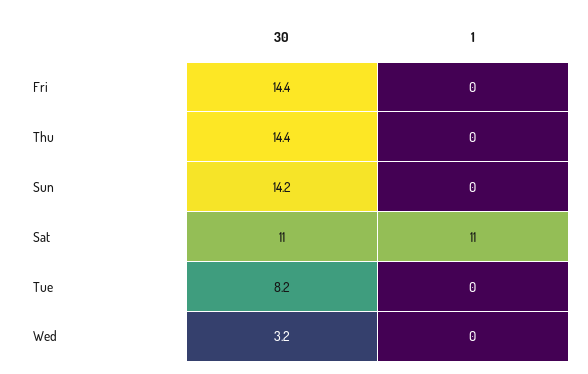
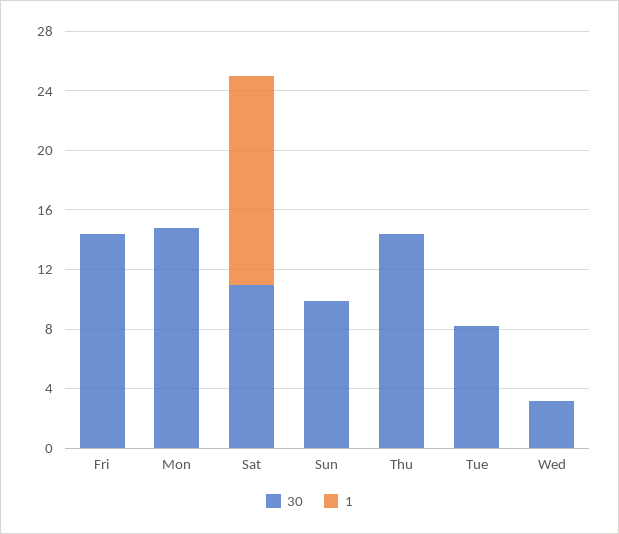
30, Sun: 14.2 -> 10
1, Sat: 11 -> 14
30, Mon: none -> 15
1, Mon: none -> 0

